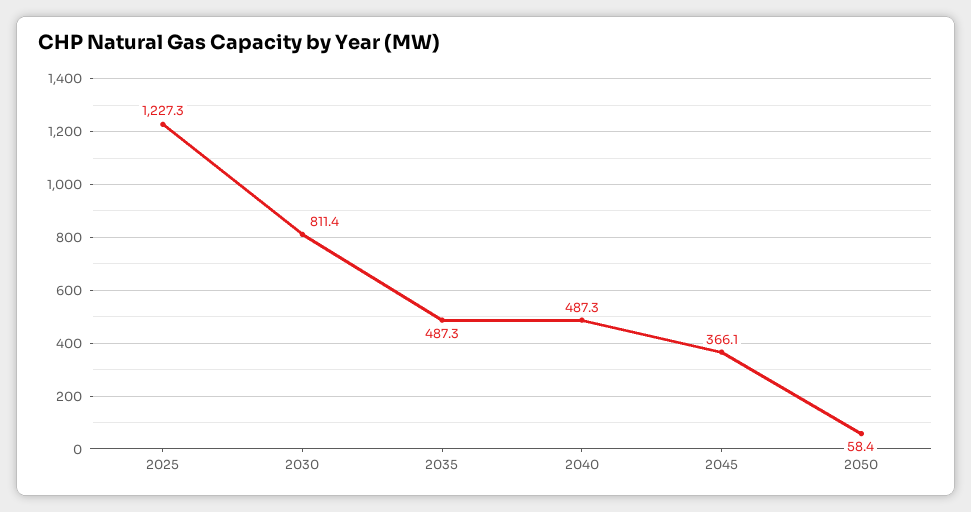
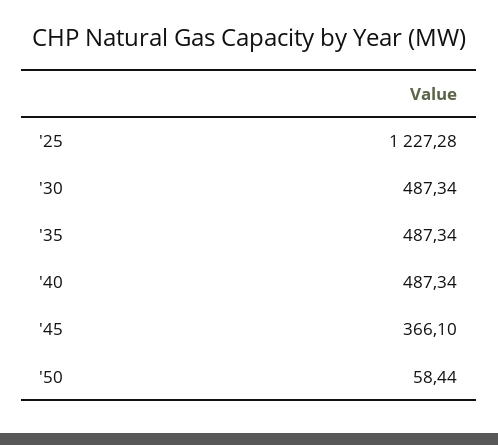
2030: 811.4 -> 487.34

